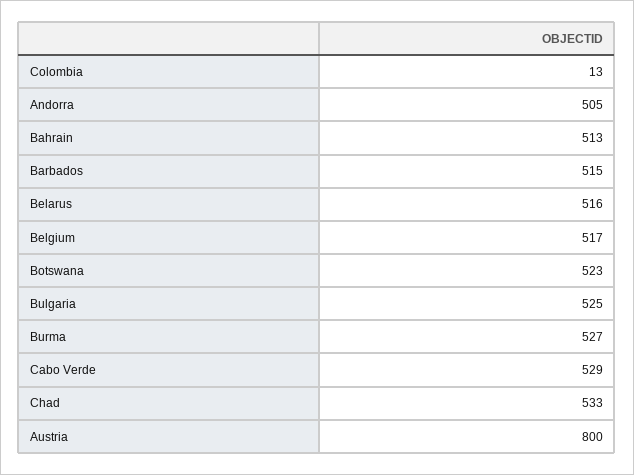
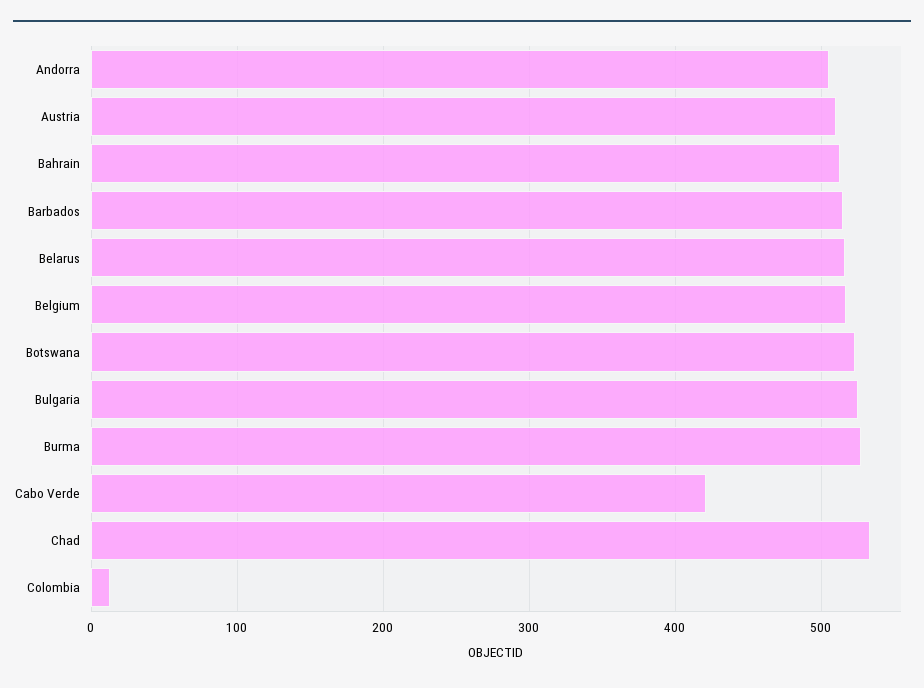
Cabo Verde: 529 -> 420
Austria: 800 -> 510

